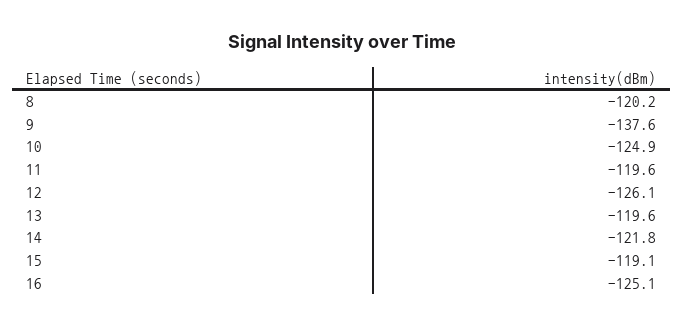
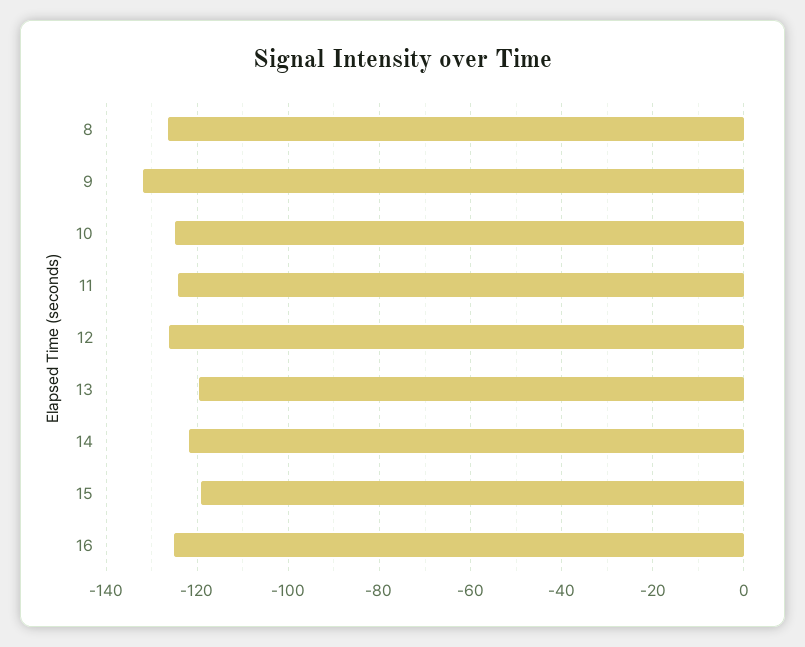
8: -120.2 -> -126
9: -137.6 -> -132
11: -119.6 -> -124

